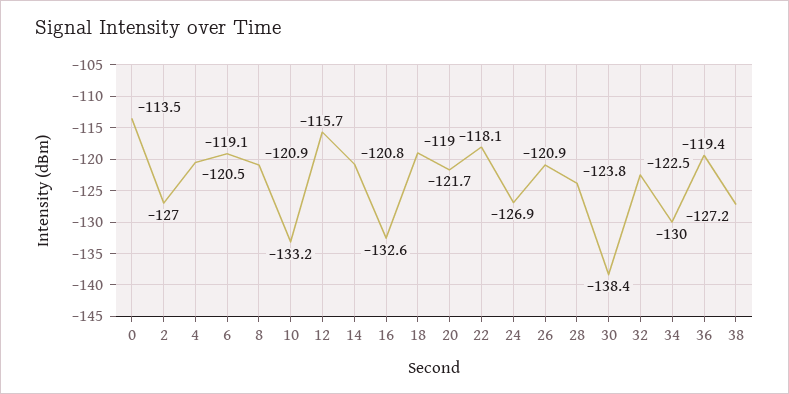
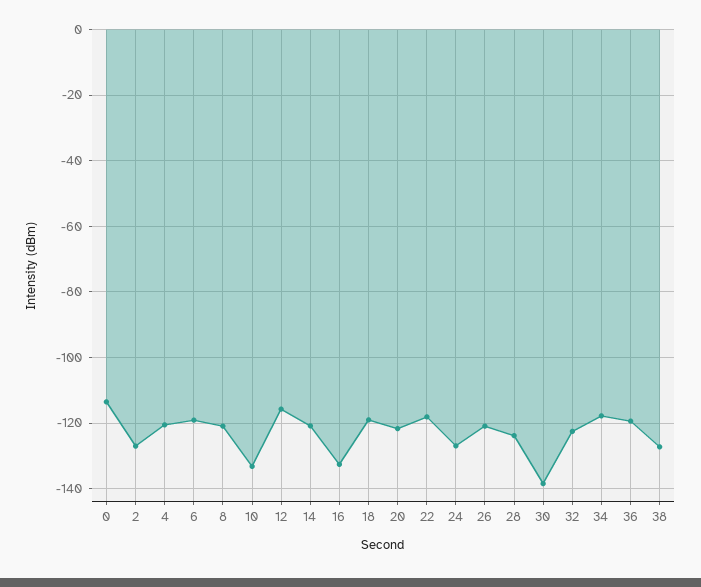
34: -130 -> -118

